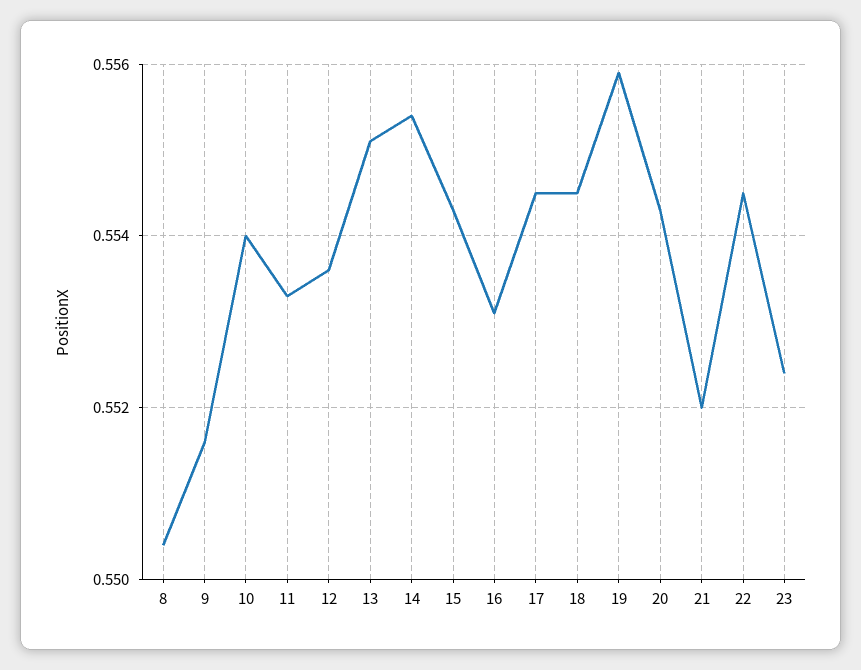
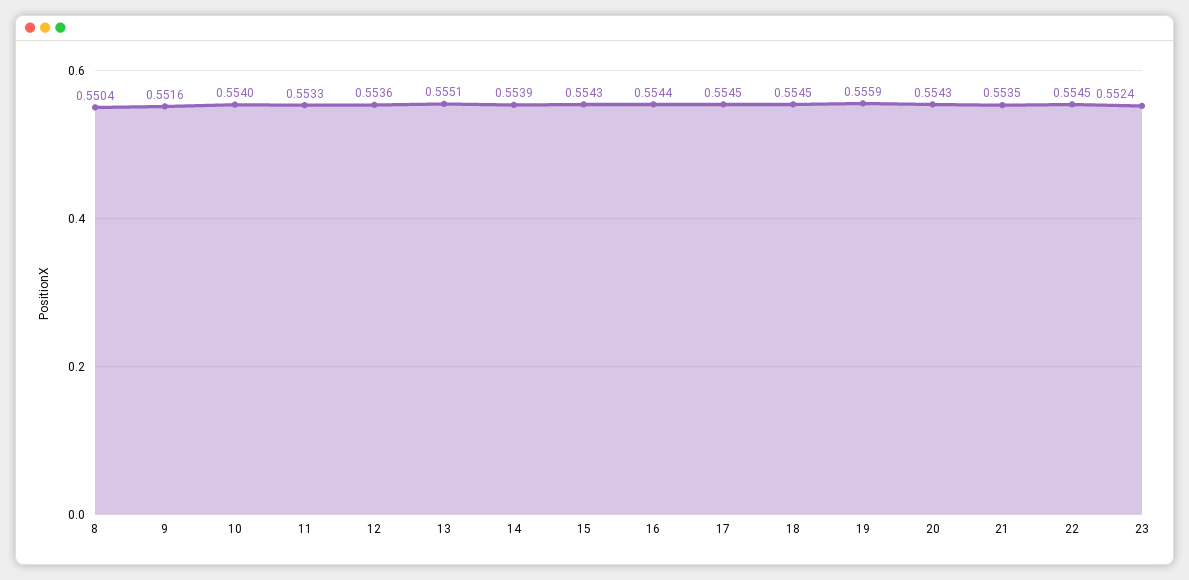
14: 0.5555 -> 0.5539
16: 0.553 -> 0.5544
21: 0.552 -> 0.5535

